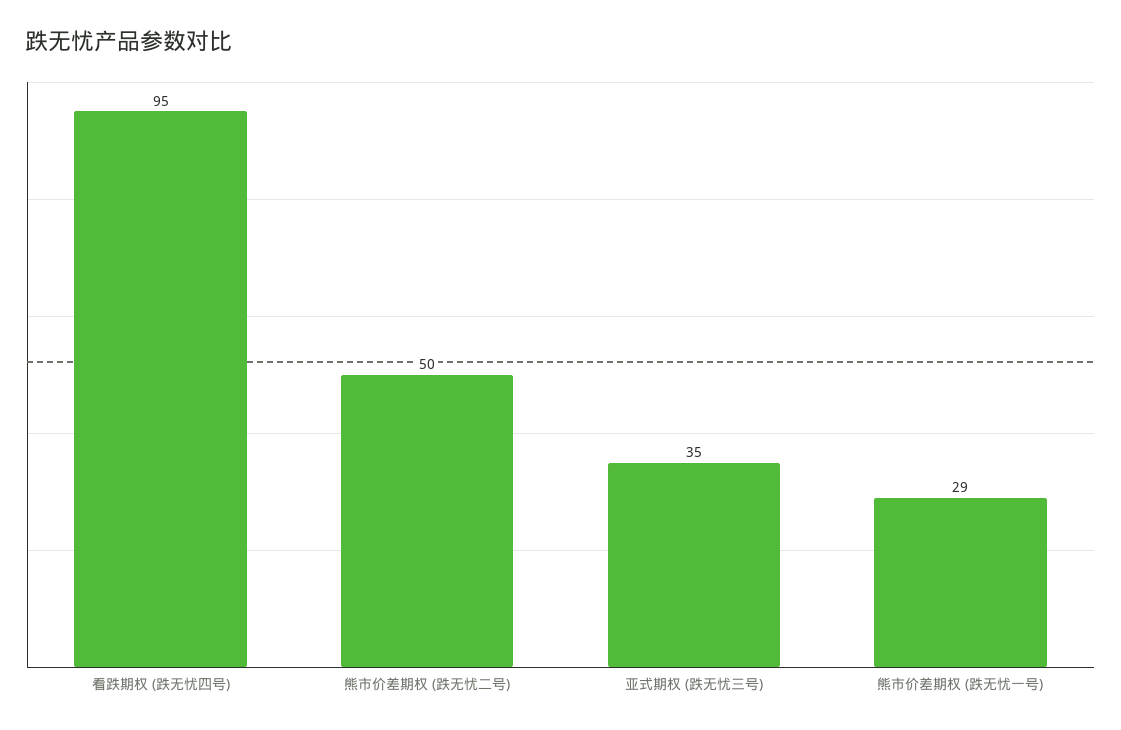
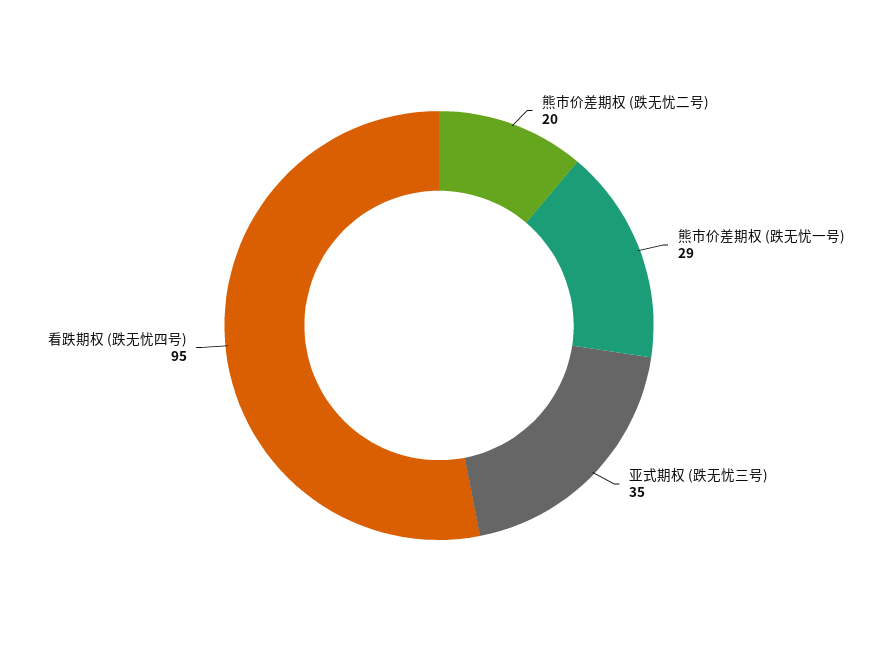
熊市价差期权 (跌无忧二号): 50 -> 20

